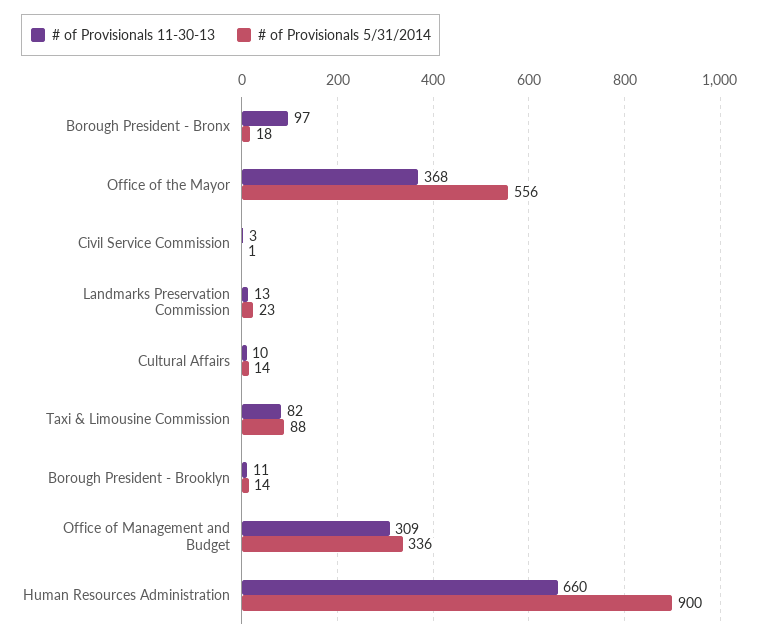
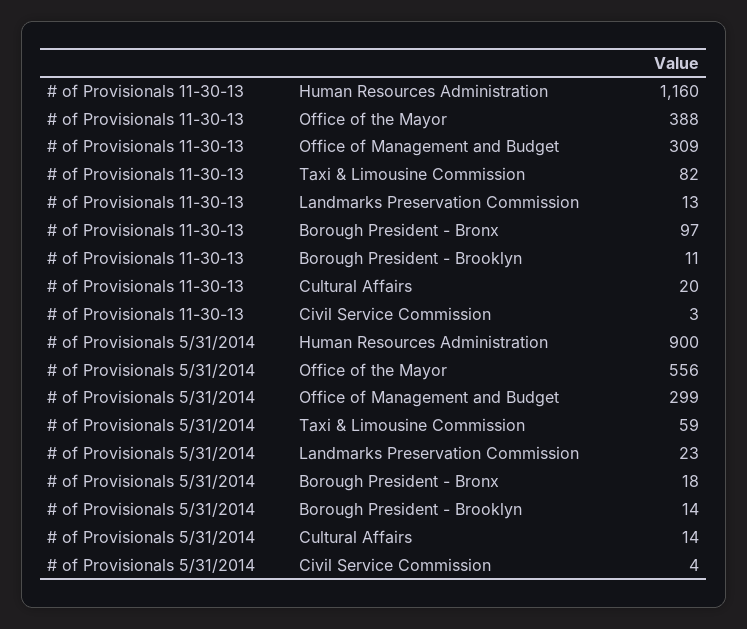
# of Provisionals 11-30-13, Office of the Mayor: 368 -> 388
# of Provisionals 5/31/2014, Civil Service Commission: 1 -> 4
# of Provisionals 11-30-13, Cultural Affairs: 10 -> 20
# of Provisionals 5/31/2014, Taxi & Limousine Commission: 88 -> 59
# of Provisionals 5/31/2014, Office of Management and Budget: 336 -> 299
# of Provisionals 11-30-13, Human Resources Administration: 660 -> 1160

